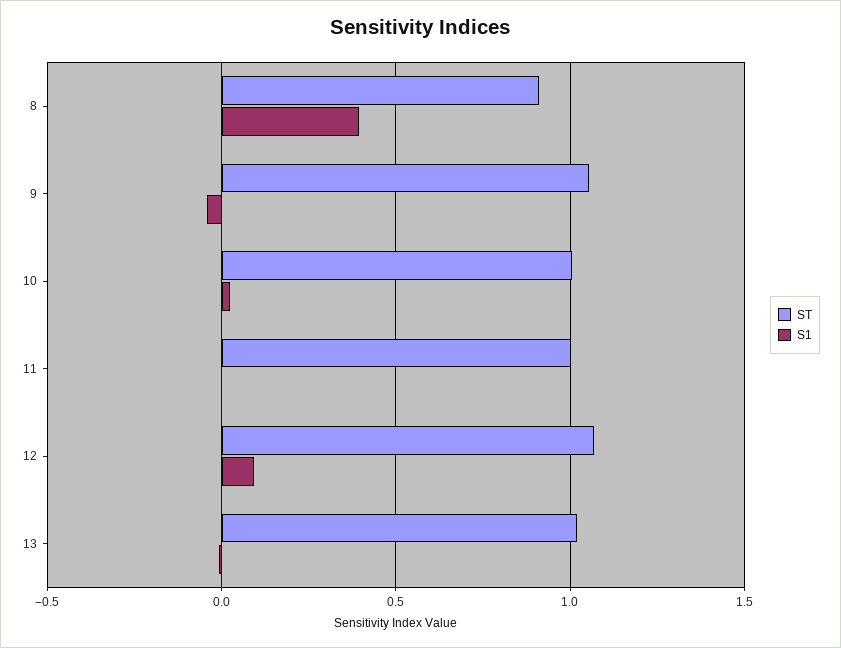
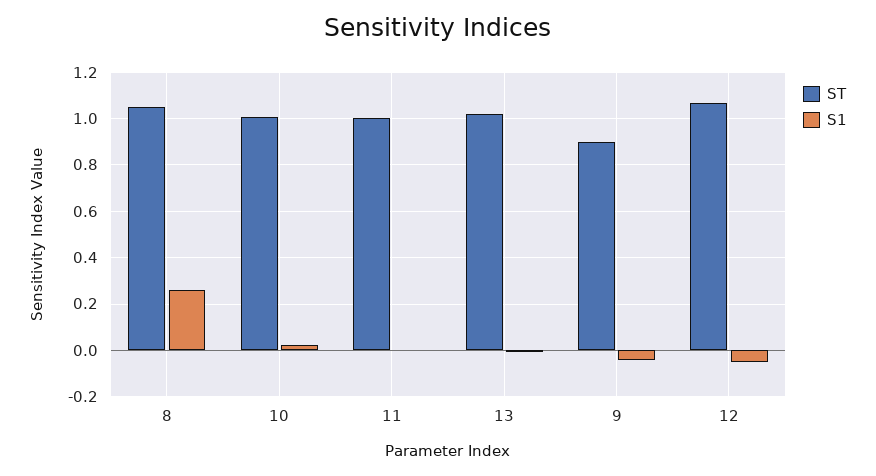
ST, 8: 0.9 -> 1.05
S1, 8: 0.4 -> 0.25
ST, 9: 1.05 -> 0.9
S1, 12: 0.1 -> -0.05

